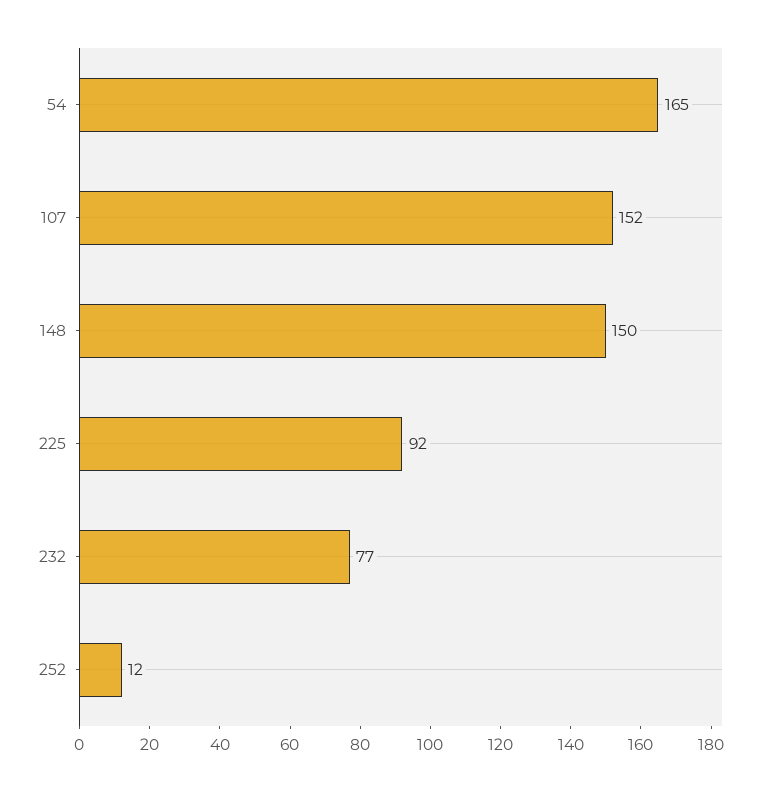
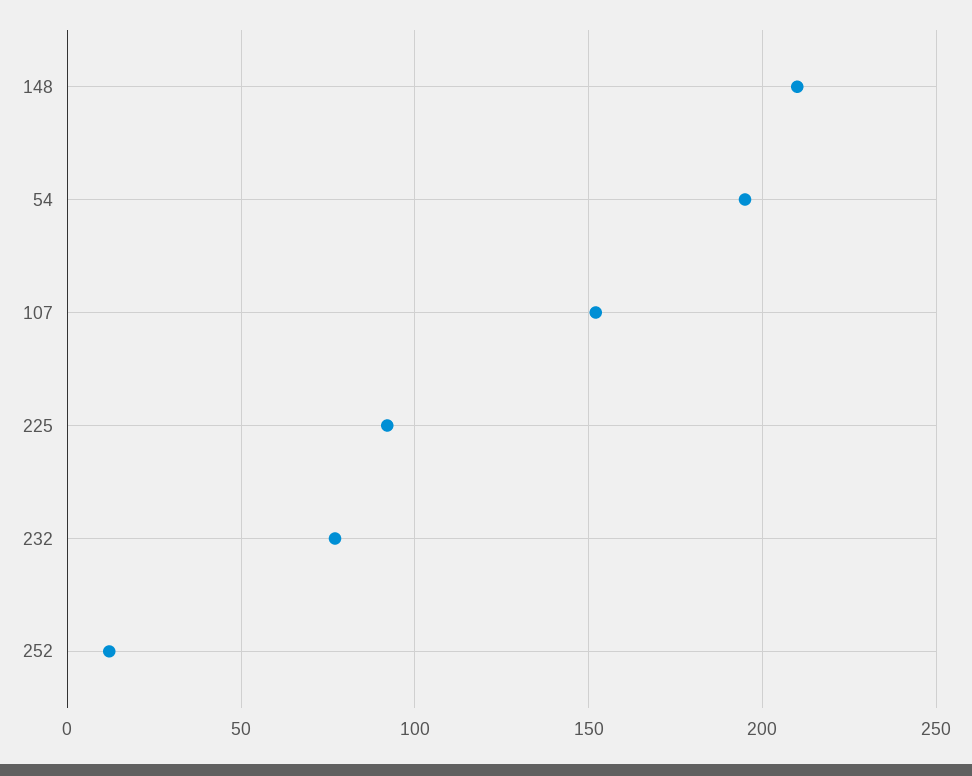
54: 165 -> 195
148: 150 -> 210

